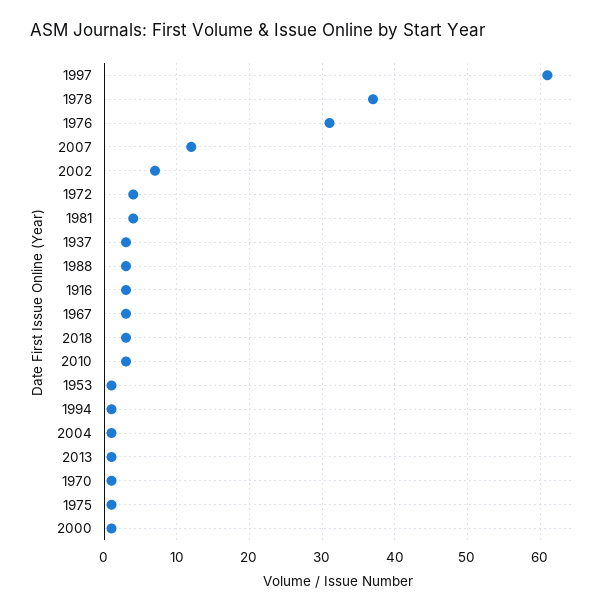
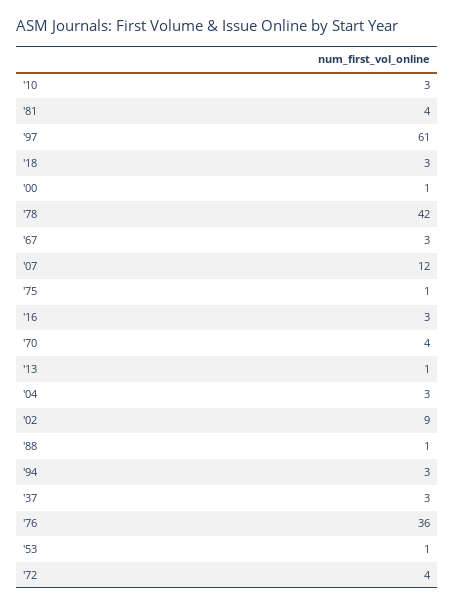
1978: 37 -> 42
1976: 31 -> 36
2002: 7 -> 9
1988: 3 -> 1
1994: 1 -> 3
2004: 1 -> 3
1970: 1 -> 4

